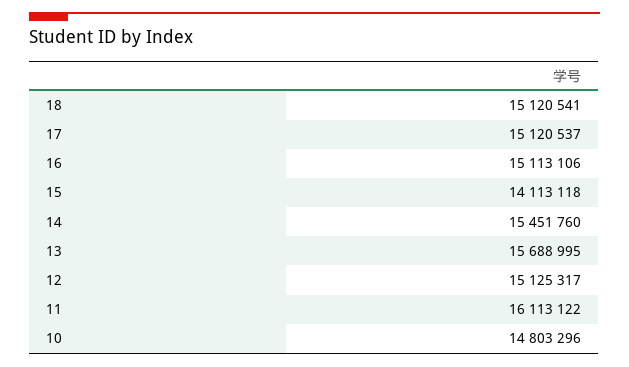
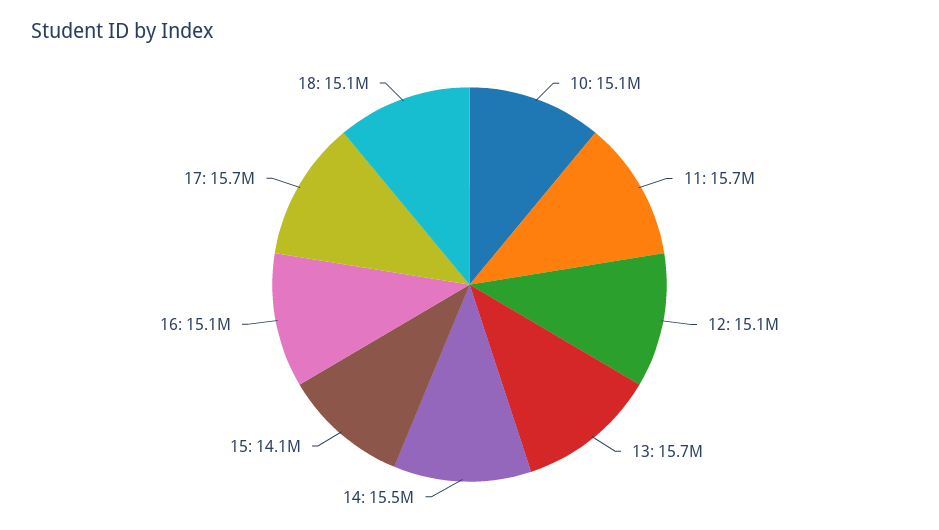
17: 15120537 -> 15700000
11: 16113122 -> 15700000
10: 14803296 -> 15100000

